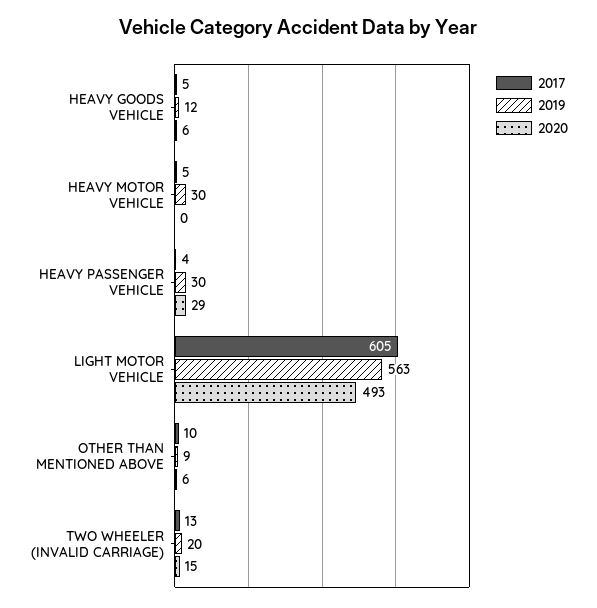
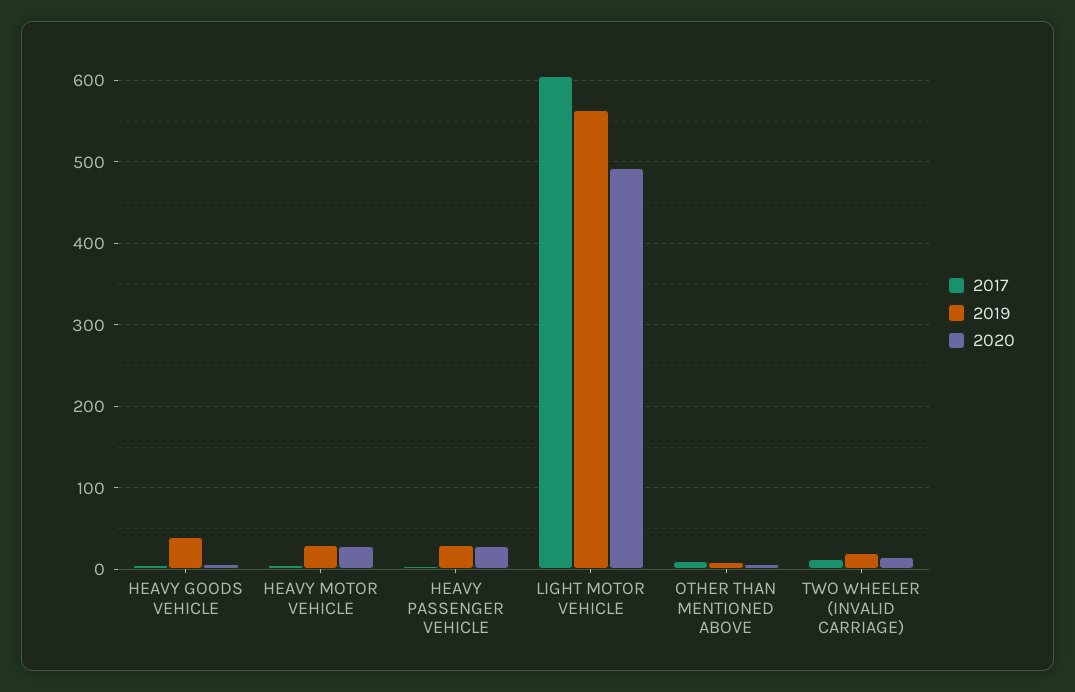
2019, HEAVY GOODS VEHICLE: 12 -> 40
2020, HEAVY MOTOR VEHICLE: 0 -> 30

